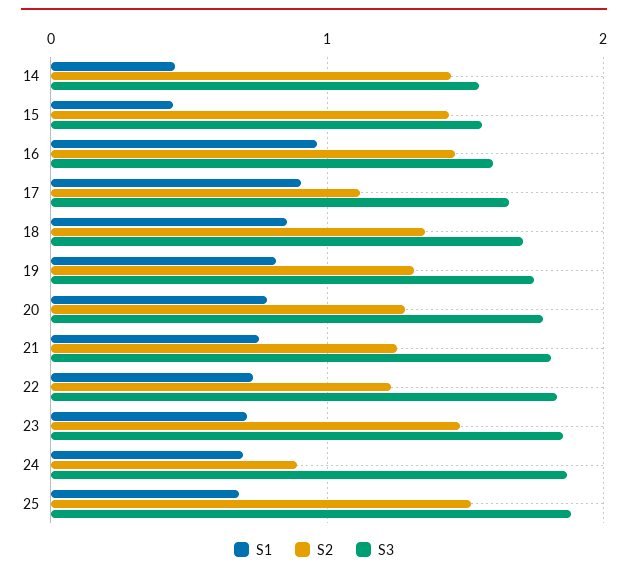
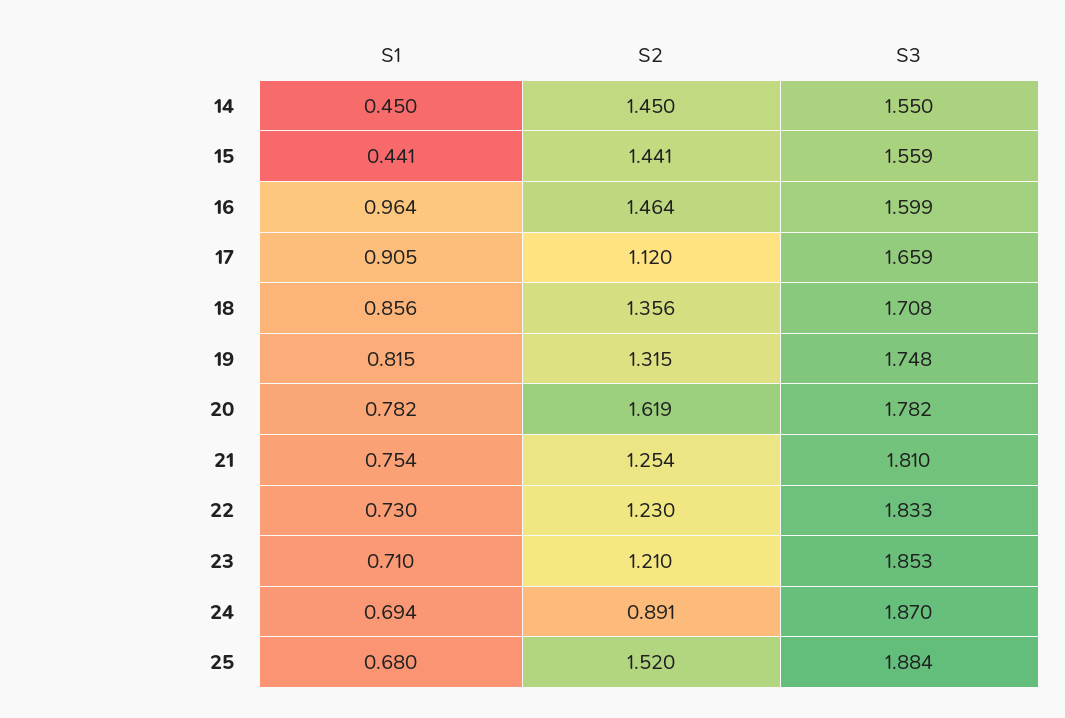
S2, 20: 1.3 -> 1.619
S2, 23: 1.5 -> 1.21

